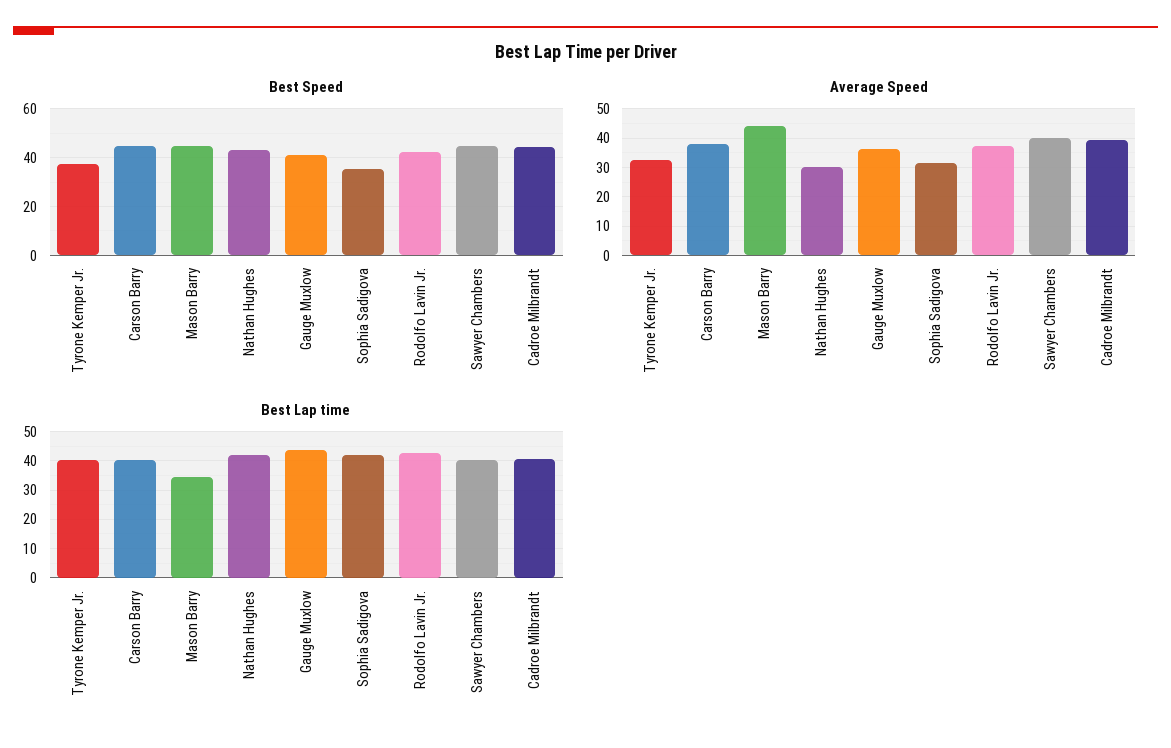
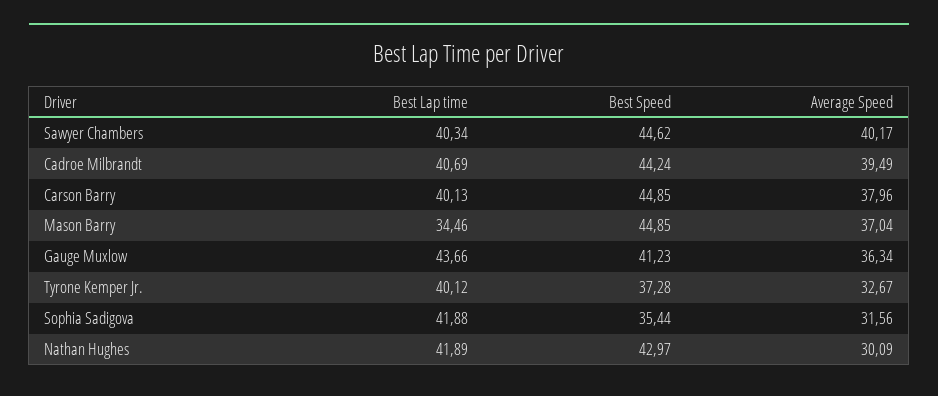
Best Speed, Rodolfo Lavin Jr.: 42.5 -> none
Average Speed, Mason Barry: 45 -> 37.04
Average Speed, Rodolfo Lavin Jr.: 37.5 -> none
Best Lap time, Rodolfo Lavin Jr.: 42.5 -> none

